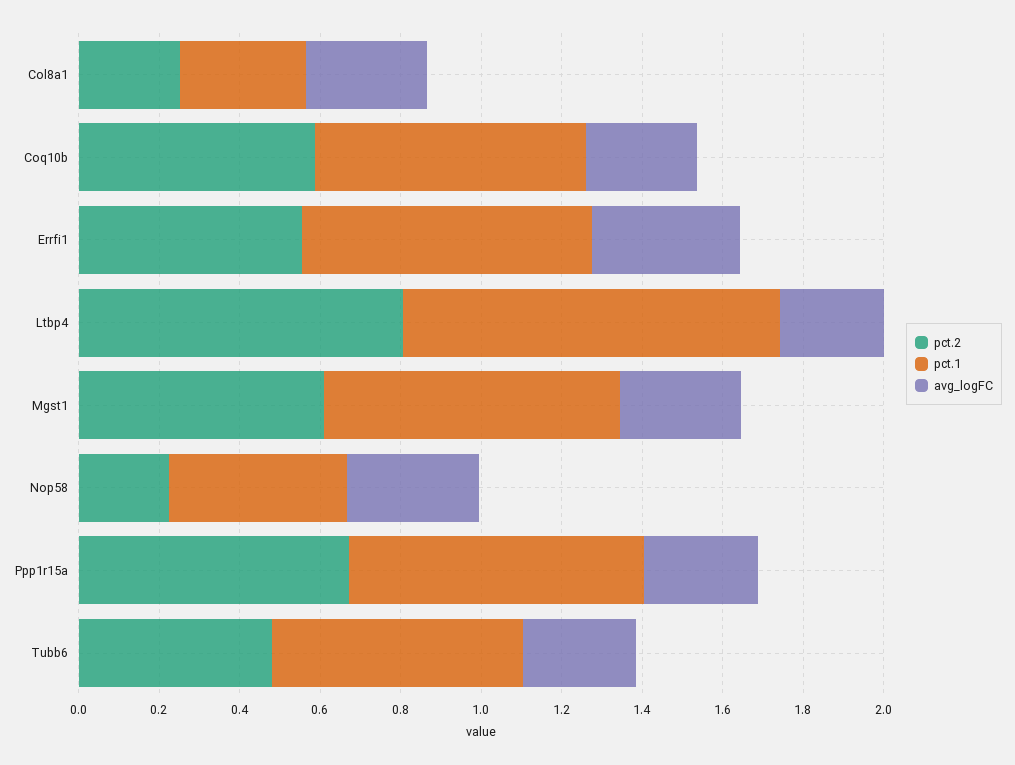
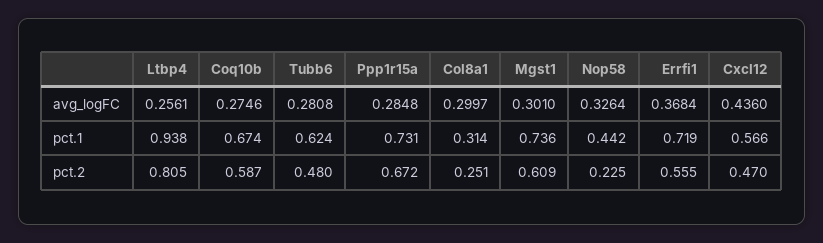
avg_logFC, Cxcl12: none -> 0.436
pct.1, Cxcl12: none -> 0.566
pct.2, Cxcl12: none -> 0.47

